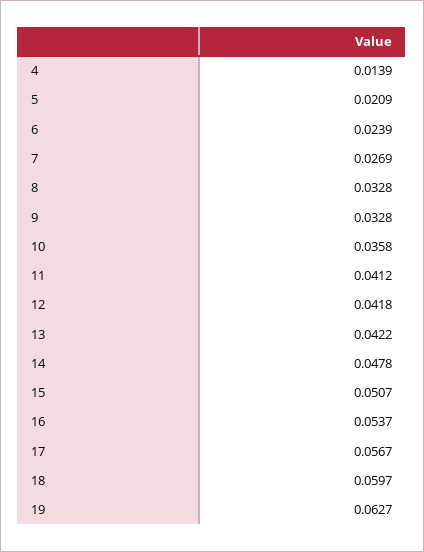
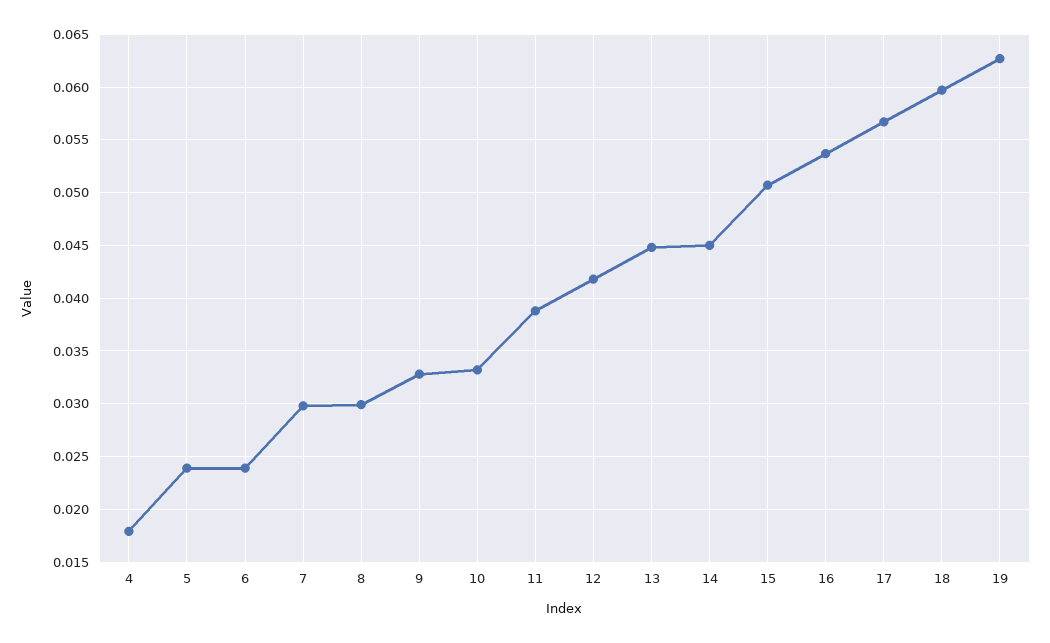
4: 0.0139 -> 0.018
5: 0.0209 -> 0.024
7: 0.0269 -> 0.03
8: 0.0328 -> 0.03
10: 0.0358 -> 0.033
11: 0.0412 -> 0.039
13: 0.0422 -> 0.045
14: 0.0478 -> 0.045

